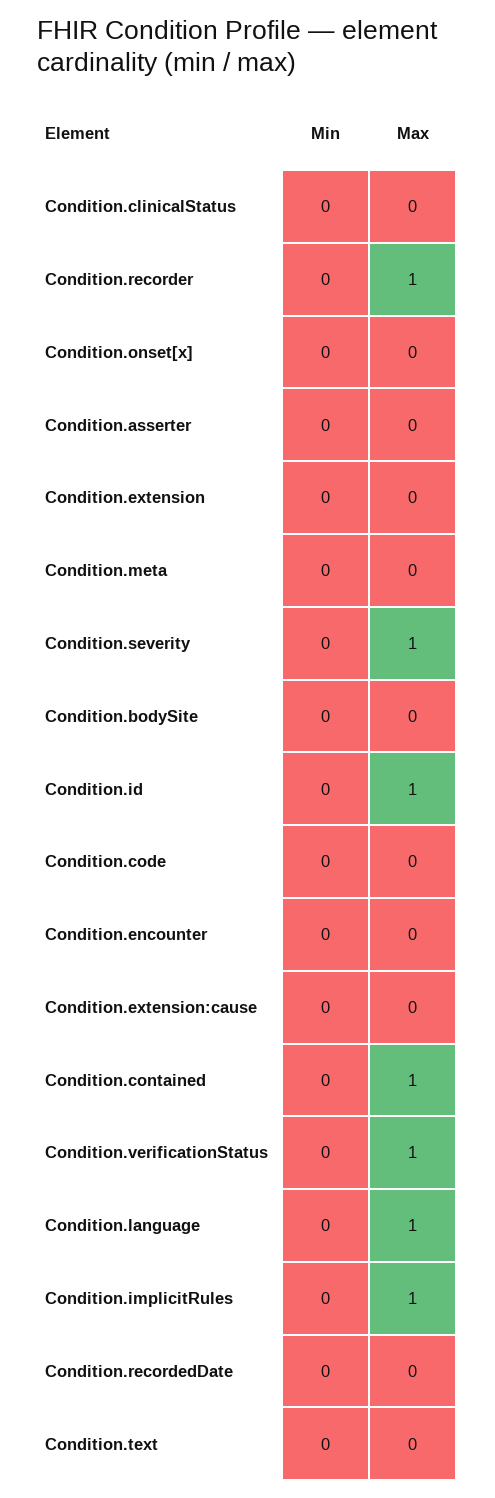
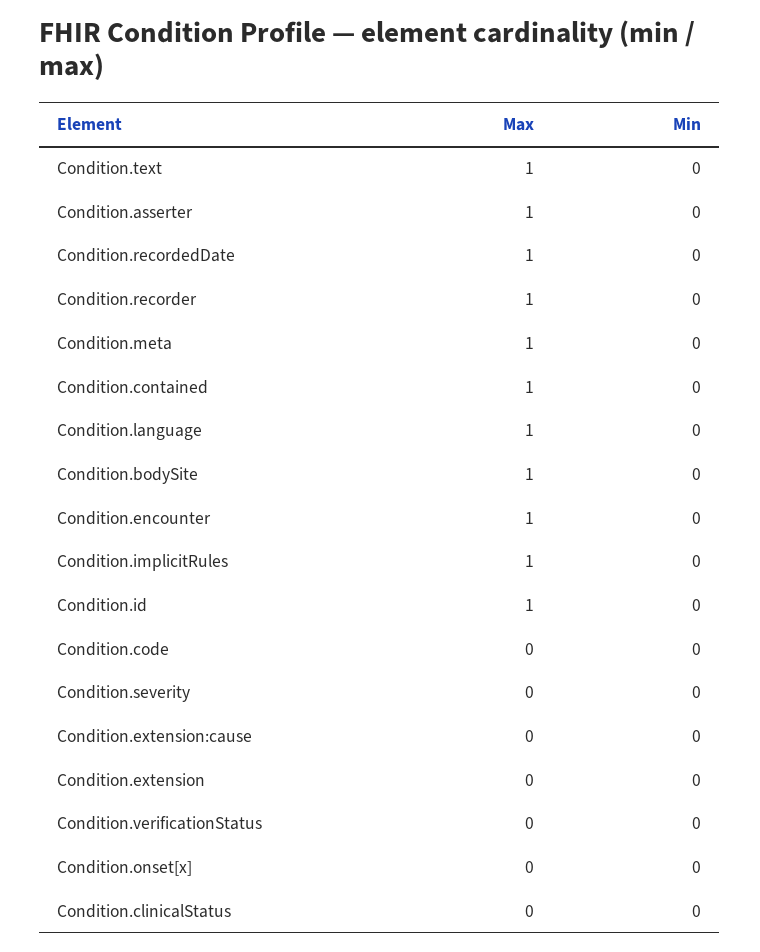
Max, Condition.asserter: 0 -> 1
Max, Condition.meta: 0 -> 1
Max, Condition.severity: 1 -> 0
Max, Condition.bodySite: 0 -> 1
Max, Condition.encounter: 0 -> 1
Max, Condition.verificationStatus: 1 -> 0
Max, Condition.recordedDate: 0 -> 1
Max, Condition.text: 0 -> 1

